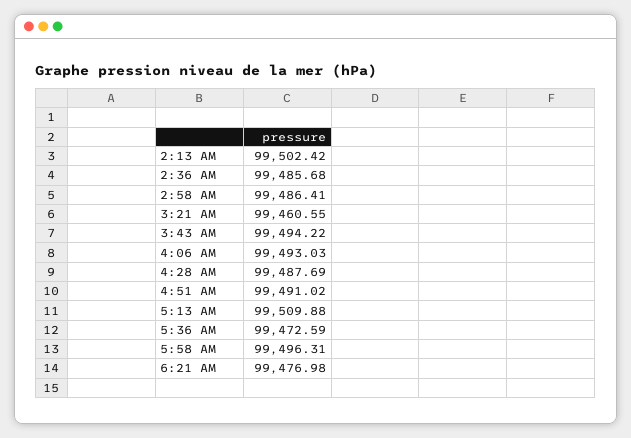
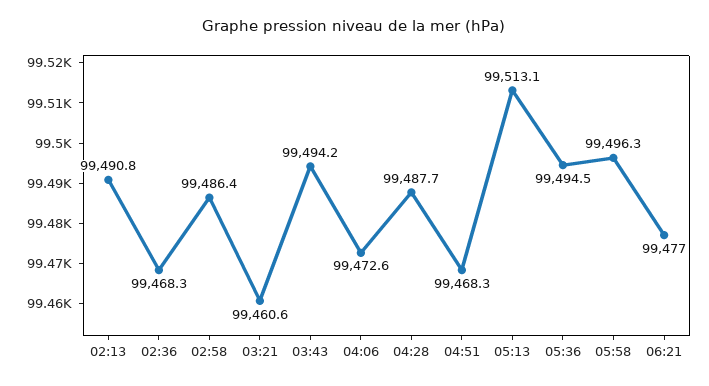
2:13 AM: 99502.42 -> 99490.8
2:36 AM: 99485.68 -> 99468.3
4:06 AM: 99493.03 -> 99472.6
4:51 AM: 99491.02 -> 99468.3
5:13 AM: 99509.88 -> 99513.1
5:36 AM: 99472.59 -> 99494.5

